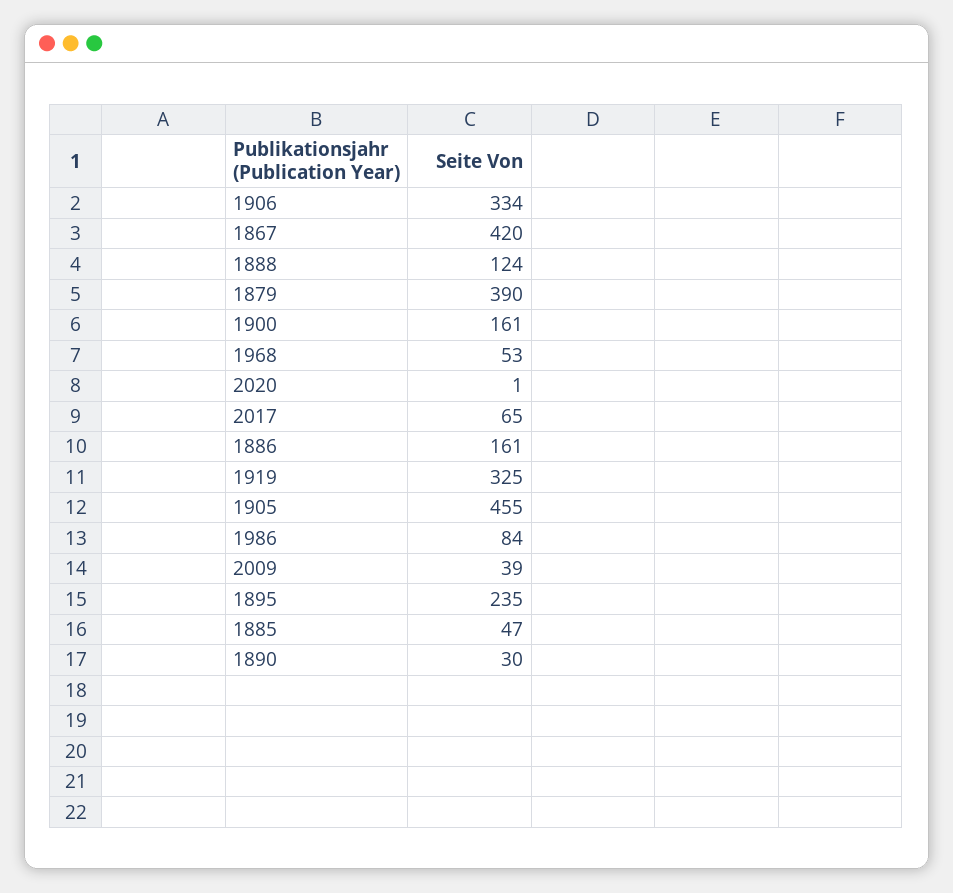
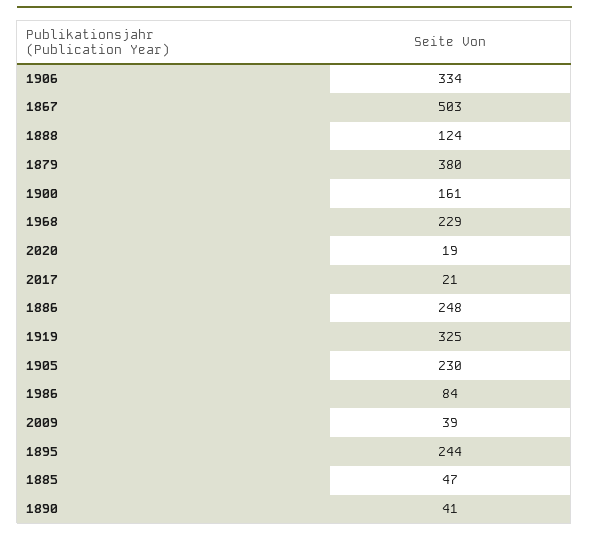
1867: 420 -> 503
1879: 390 -> 380
1968: 53 -> 229
2020: 1 -> 19
2017: 65 -> 21
1886: 161 -> 248
1905: 455 -> 230
1895: 235 -> 244
1890: 30 -> 41

